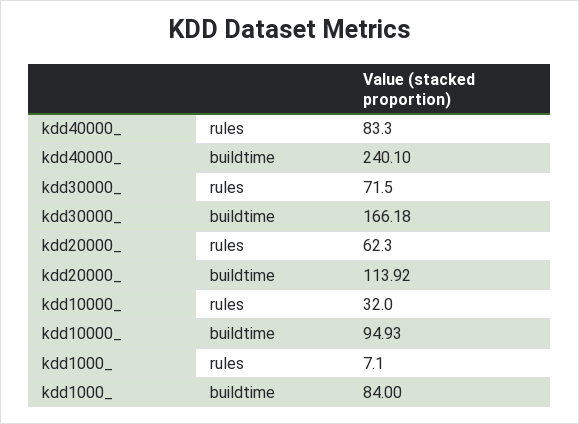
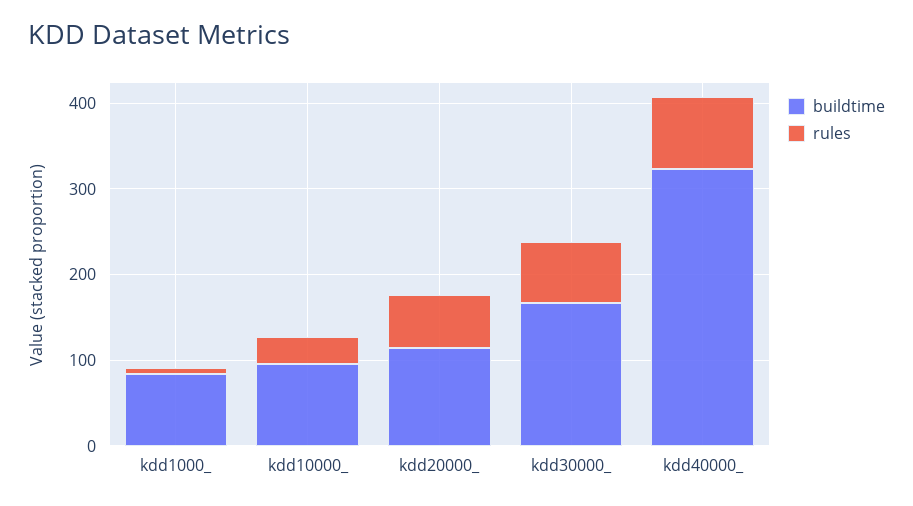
buildtime, kdd40000_: 240.1 -> 320

